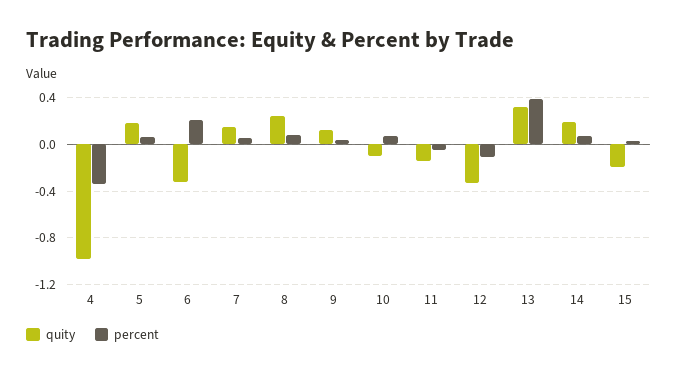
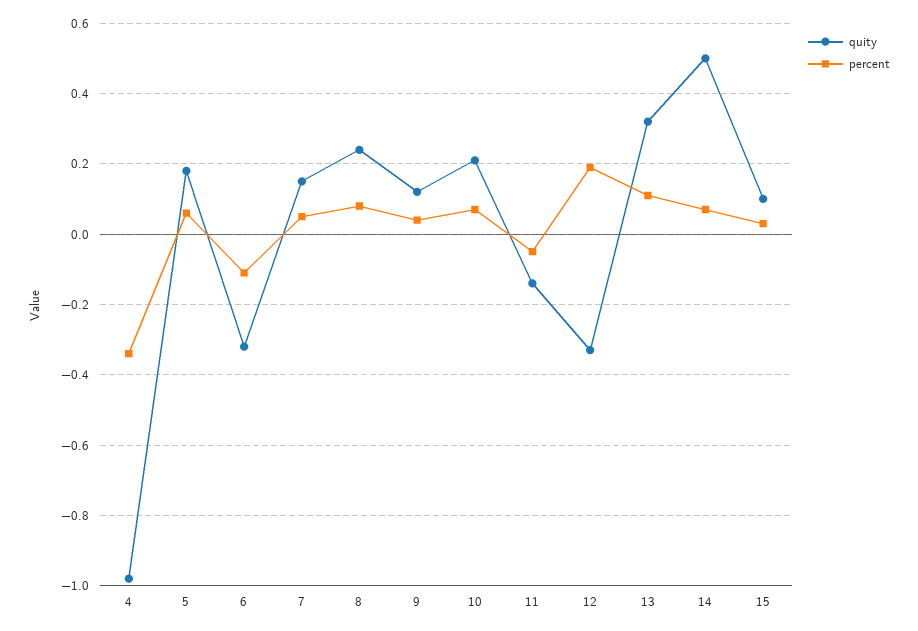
percent, 6: 0.2 -> -0.1
quity, 10: -0.1 -> 0.2
percent, 12: -0.1 -> 0.2
percent, 13: 0.4 -> 0.1
quity, 14: 0.2 -> 0.5
quity, 15: -0.2 -> 0.1

